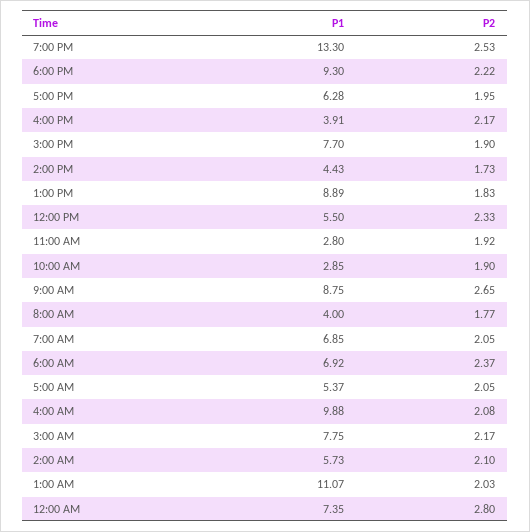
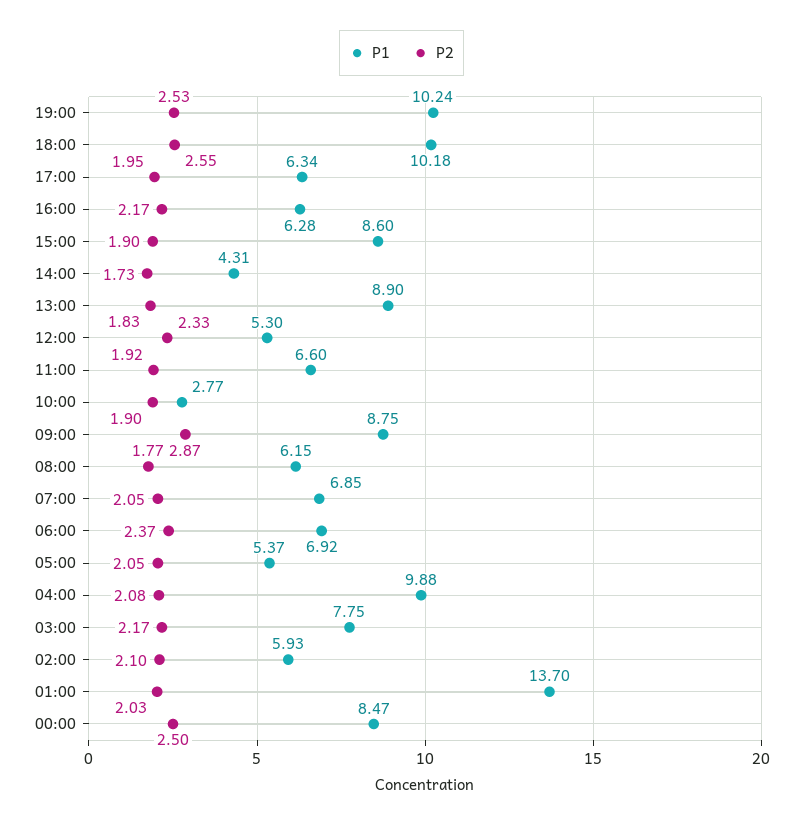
P1, 7:00 PM: 13.3 -> 10.24
P1, 6:00 PM: 9.3 -> 10.18
P2, 6:00 PM: 2.22 -> 2.55
P1, 5:00 PM: 6.28 -> 6.34
P1, 4:00 PM: 3.91 -> 6.28
P1, 3:00 PM: 7.7 -> 8.6
P1, 2:00 PM: 4.43 -> 4.31
P1, 1:00 PM: 8.89 -> 8.9
P1, 12:00 PM: 5.5 -> 5.3
P1, 11:00 AM: 2.8 -> 6.6
P1, 10:00 AM: 2.85 -> 2.77
P2, 9:00 AM: 2.65 -> 2.87
P1, 8:00 AM: 4 -> 6.15
P1, 2:00 AM: 5.73 -> 5.93
P1, 1:00 AM: 11.07 -> 13.7
P1, 12:00 AM: 7.35 -> 8.47
P2, 12:00 AM: 2.8 -> 2.5

